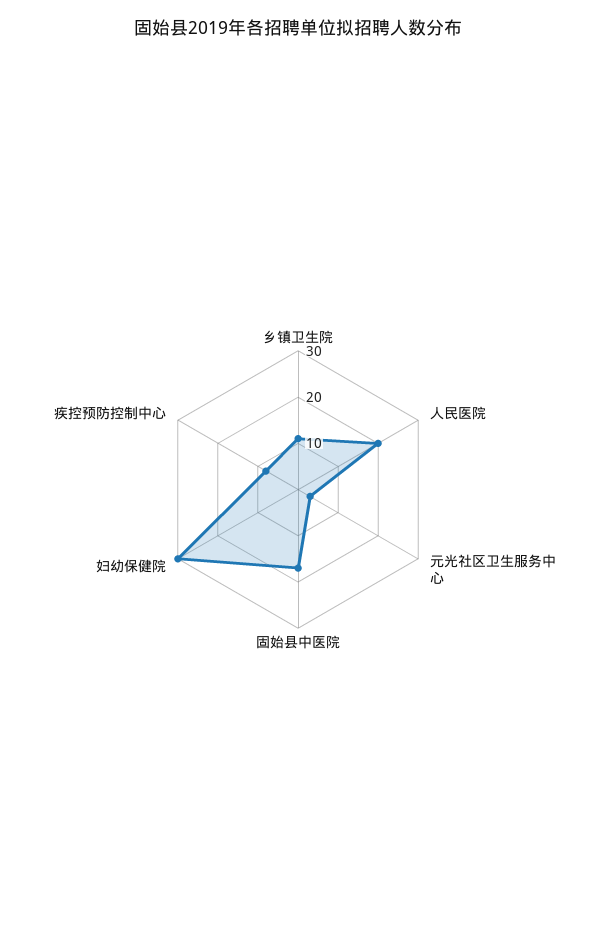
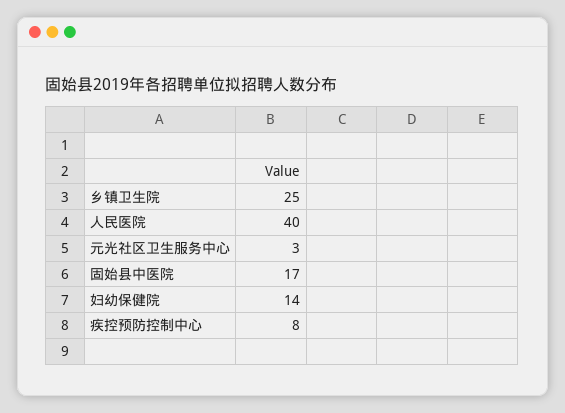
乡镇卫生院: 10 -> 25
人民医院: 20 -> 40
妇幼保健院: 30 -> 14

